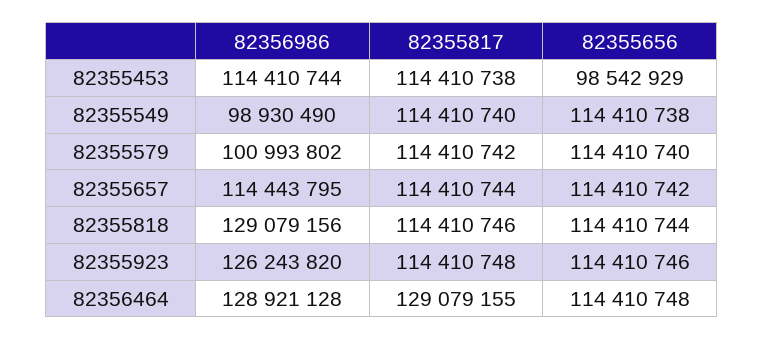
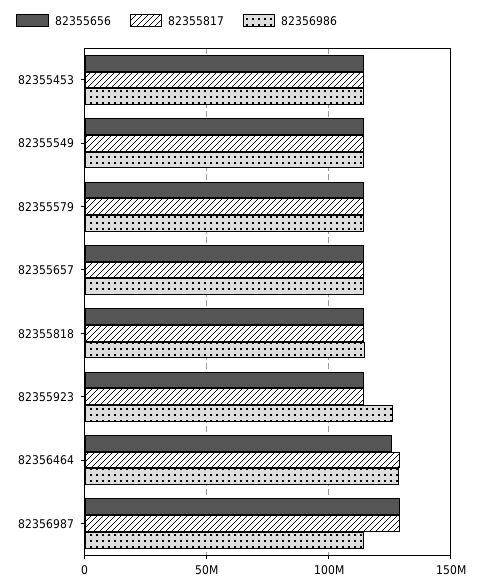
82355656, 82355453: 98542929 -> 115000000
82356986, 82355549: 98930490 -> 115000000
82356986, 82355579: 100993802 -> 115000000
82356986, 82355818: 129079156 -> 115000000
82355656, 82356464: 114410748 -> 125000000
82355656, 82356987: none -> 130000000
82355817, 82356987: none -> 130000000
82356986, 82356987: none -> 115000000

